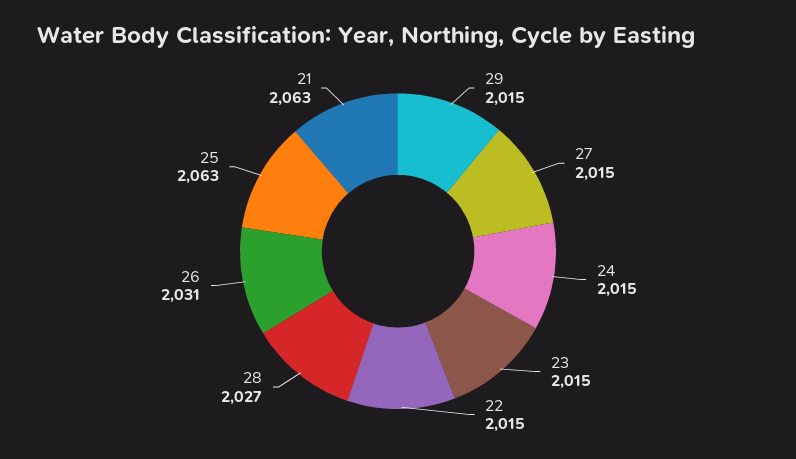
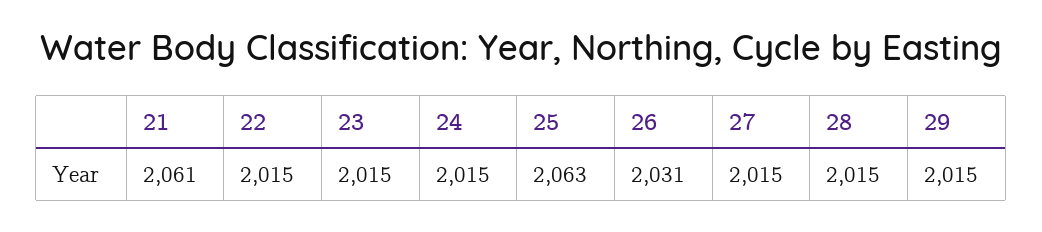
28: 2027 -> 2015
21: 2063 -> 2061

